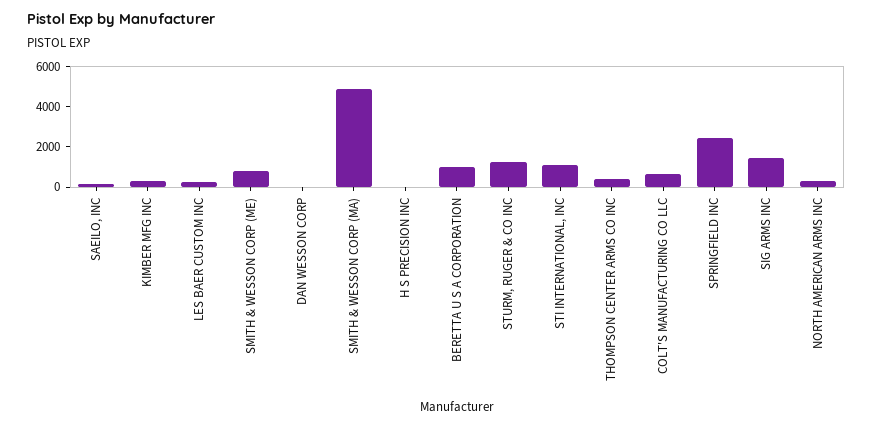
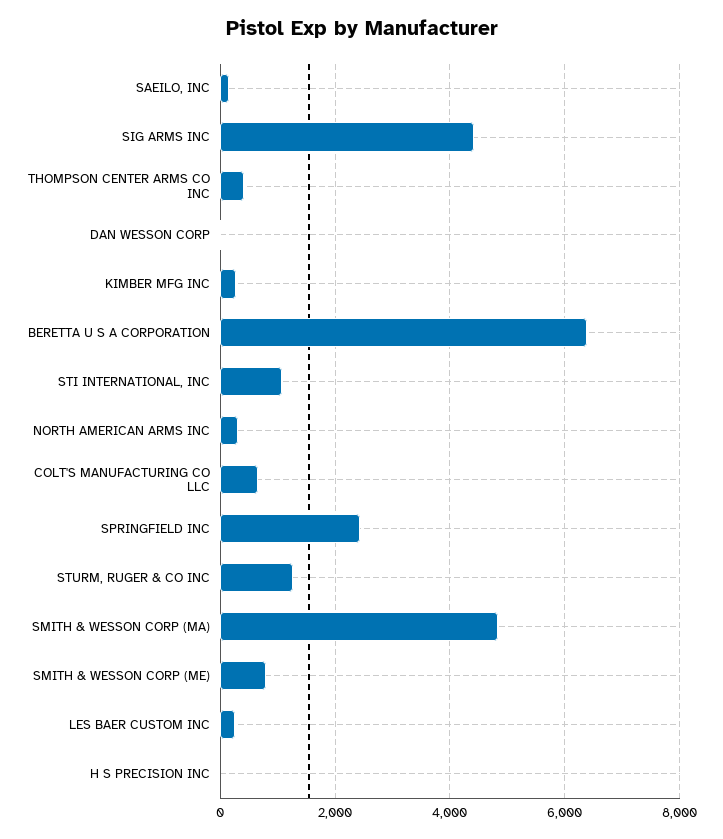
BERETTA U S A CORPORATION: 1000 -> 6400
SIG ARMS INC: 1500 -> 4400

